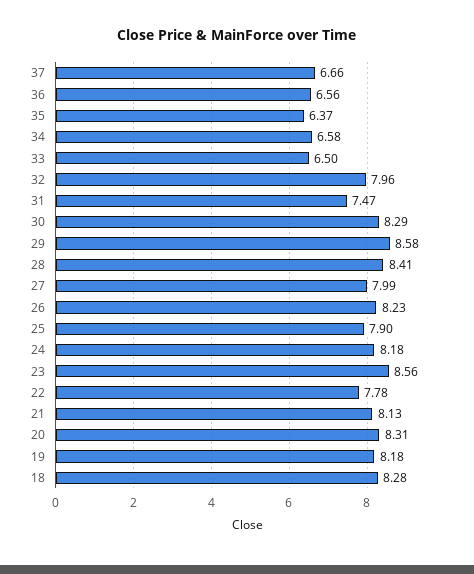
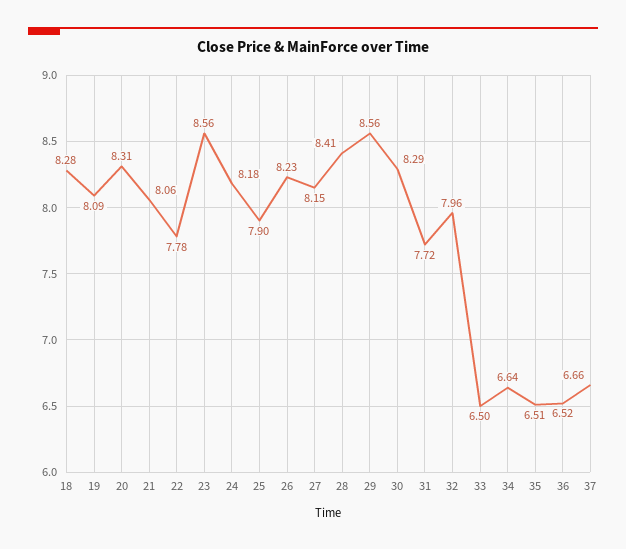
36: 6.56 -> 6.52
35: 6.37 -> 6.51
34: 6.58 -> 6.64
31: 7.47 -> 7.72
29: 8.58 -> 8.56
27: 7.99 -> 8.15
21: 8.13 -> 8.06
19: 8.18 -> 8.09

